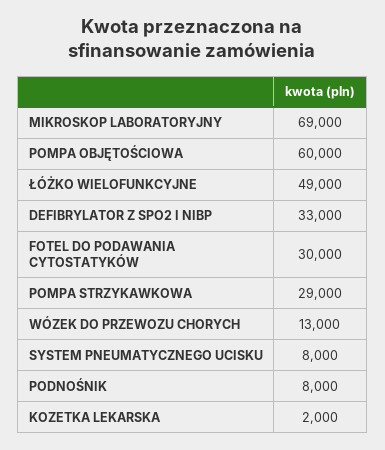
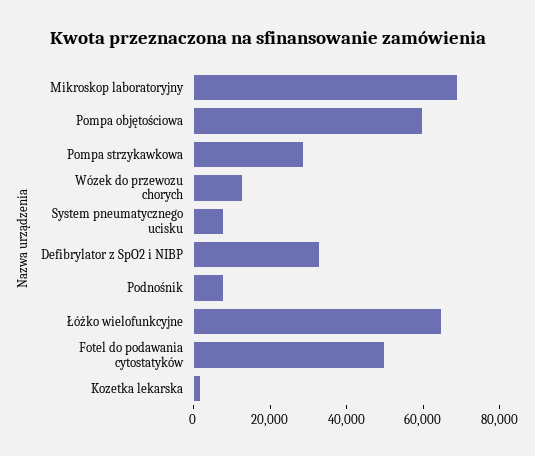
ŁÓŻKO WIELOFUNKCYJNE: 49000 -> 65000
FOTEL DO PODAWANIA CYTOSTATYKÓW: 30000 -> 50000

